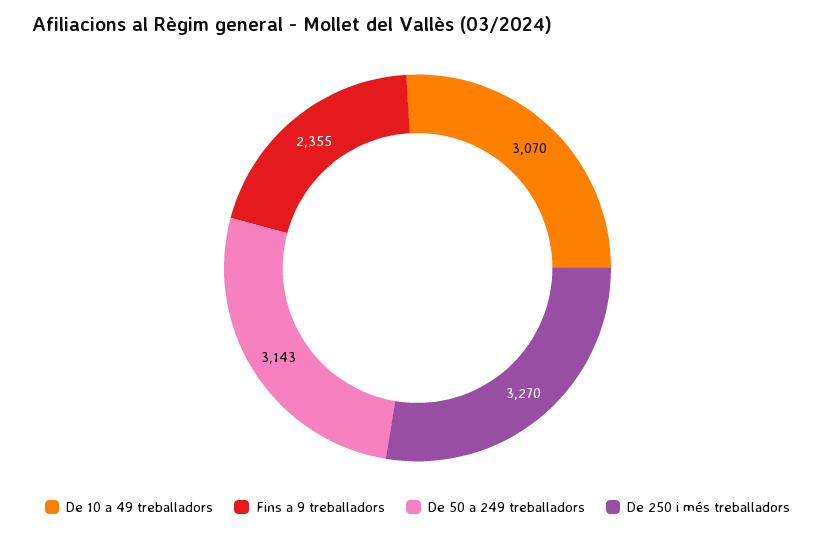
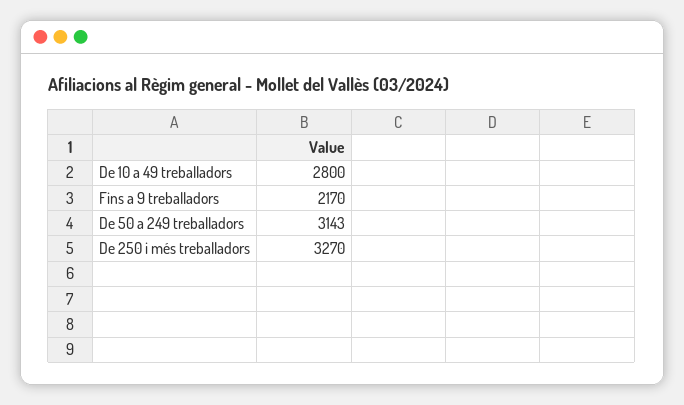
De 10 a 49 treballadors: 3070 -> 2800
Fins a 9 treballadors: 2355 -> 2170

